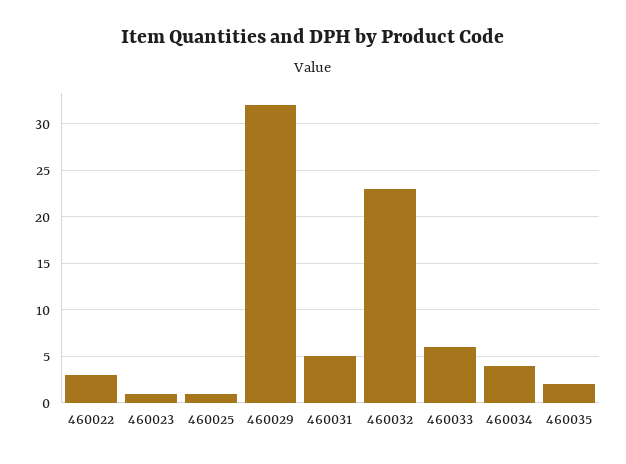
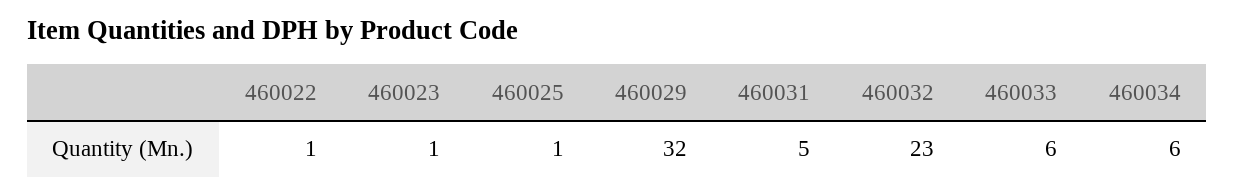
460022: 3 -> 1
460034: 4 -> 6
460035: 2 -> none

